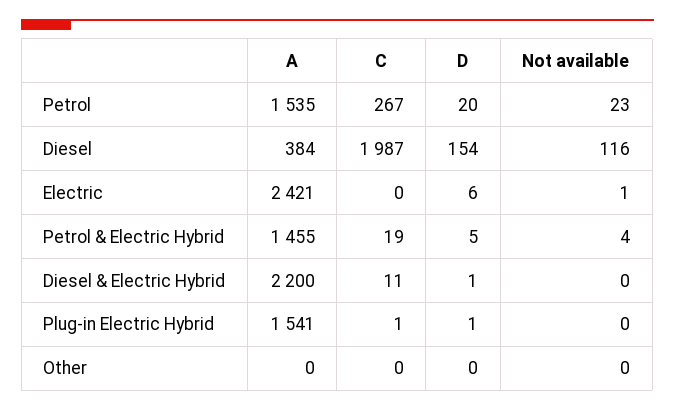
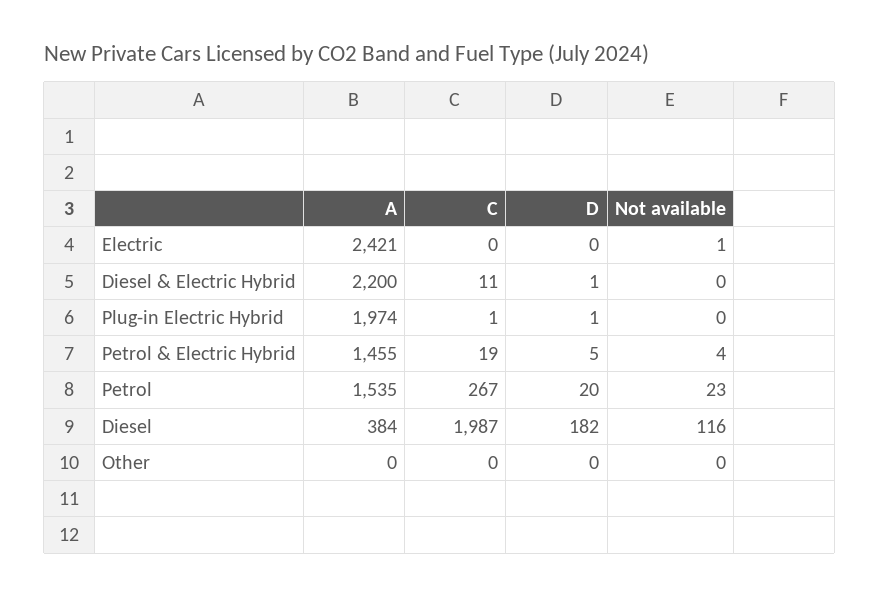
D, Diesel: 154 -> 182
D, Electric: 6 -> 0
A, Plug-in Electric Hybrid: 1541 -> 1974

